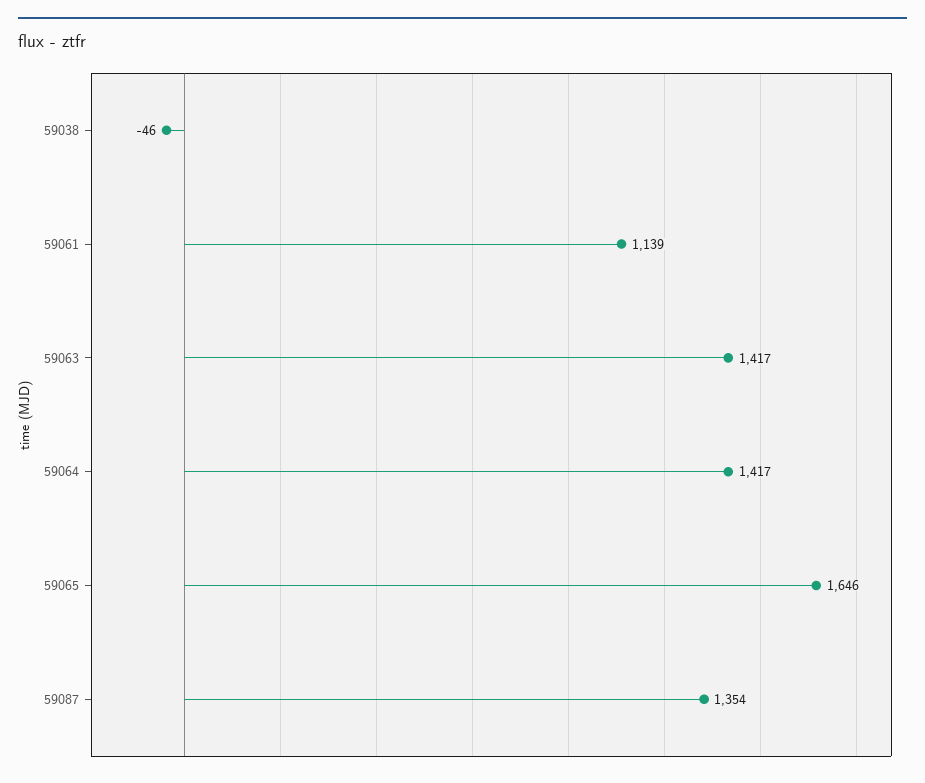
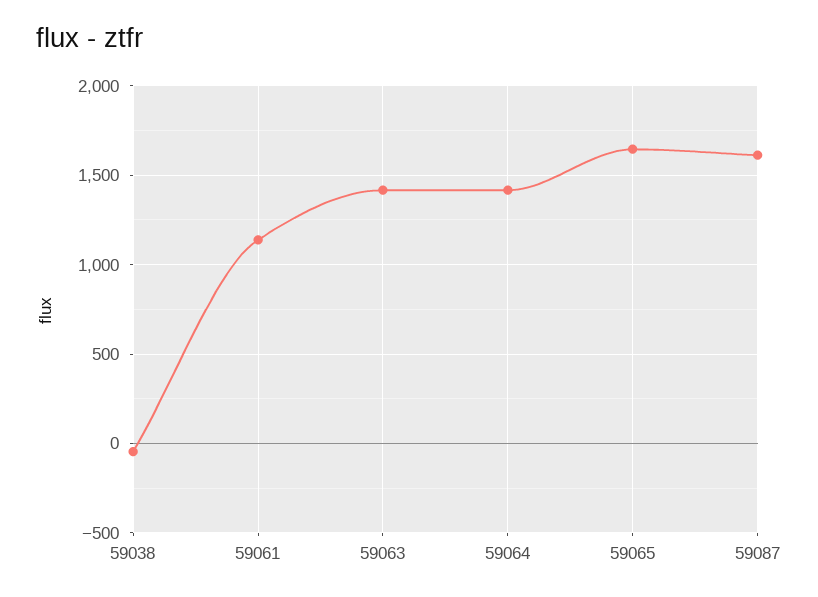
59087: 1354 -> 1600

